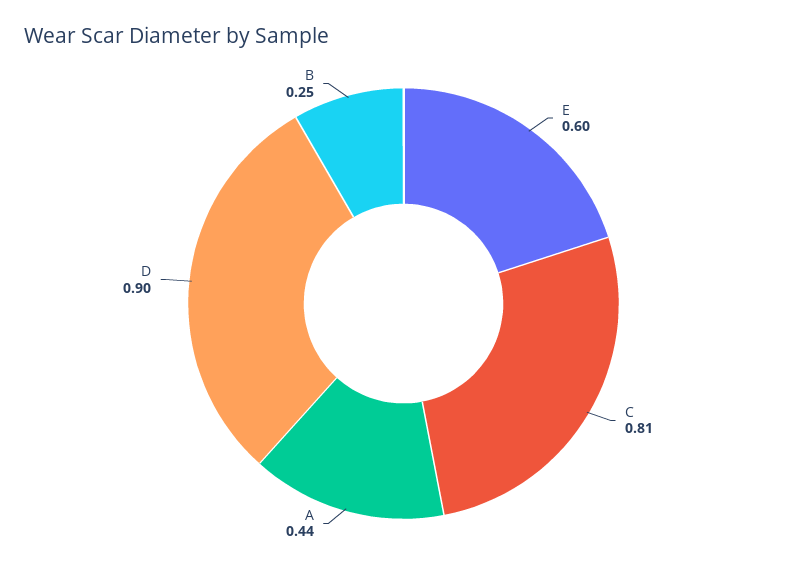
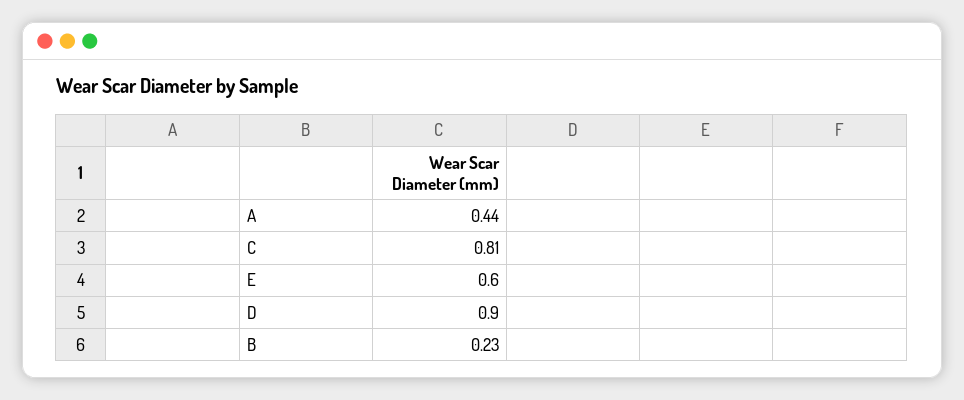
B: 0.25 -> 0.23

